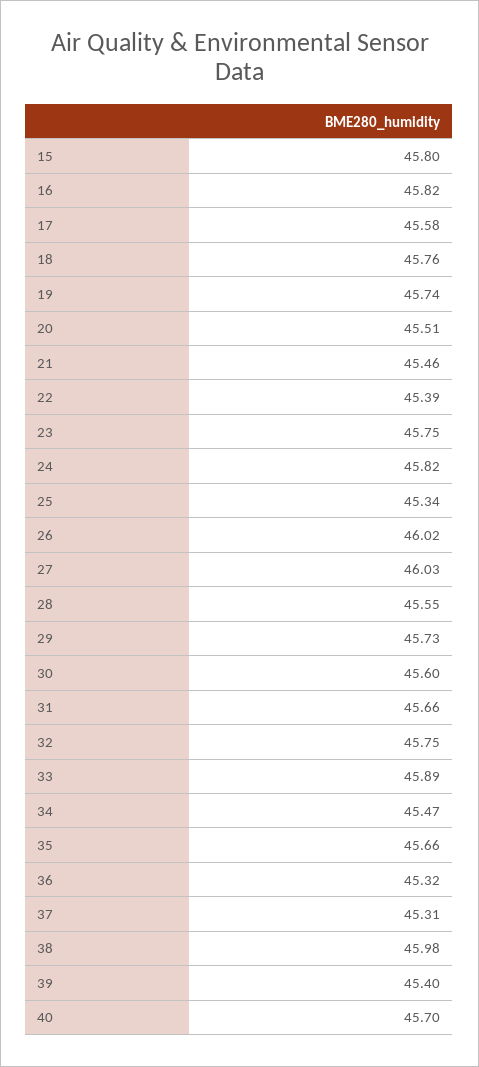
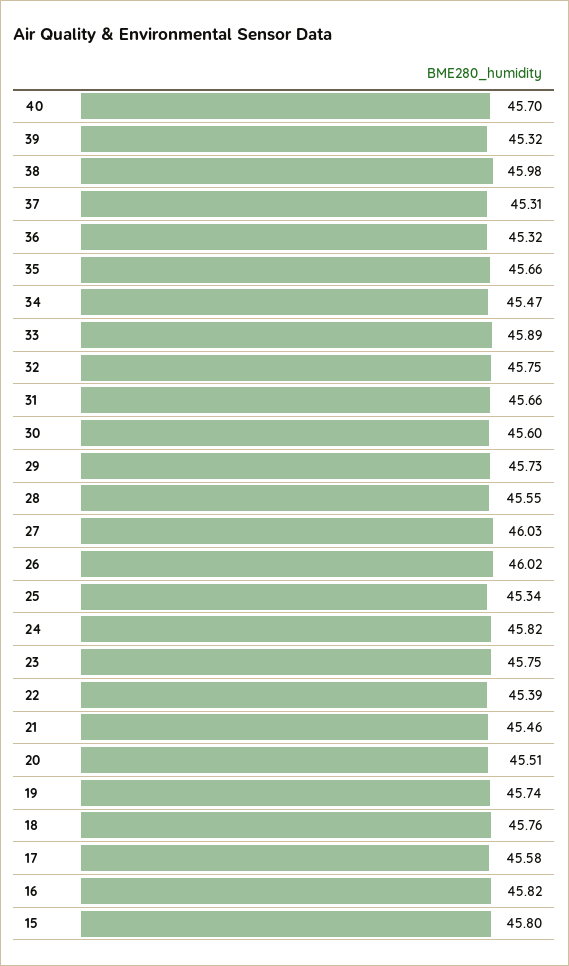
39: 45.4 -> 45.32

